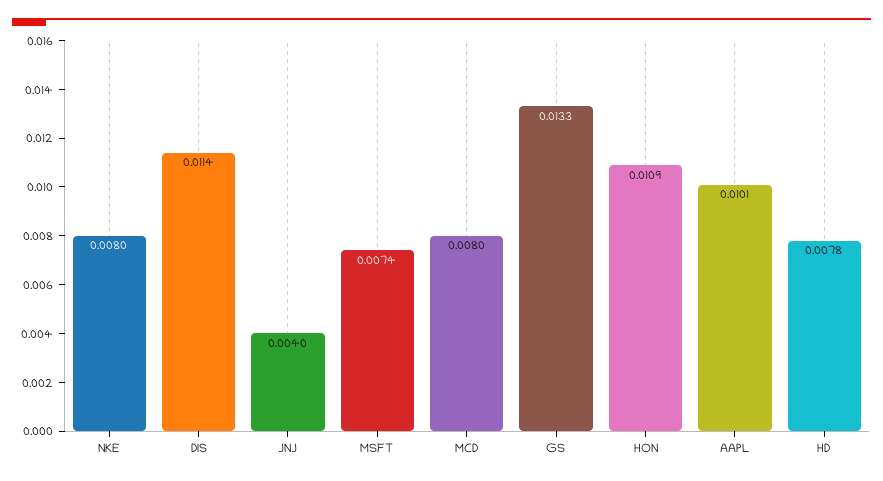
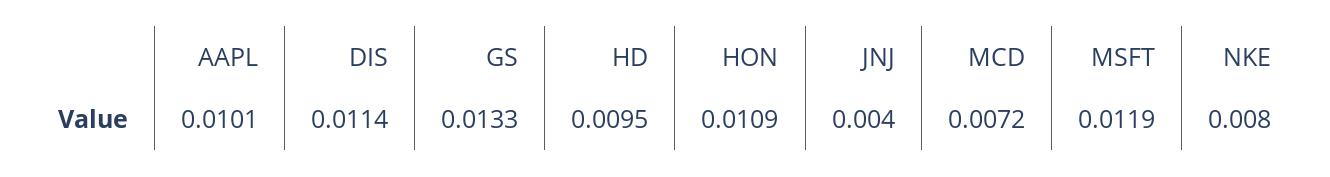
MSFT: 0.0074 -> 0.0119
MCD: 0.008 -> 0.0072
HD: 0.0078 -> 0.0095

